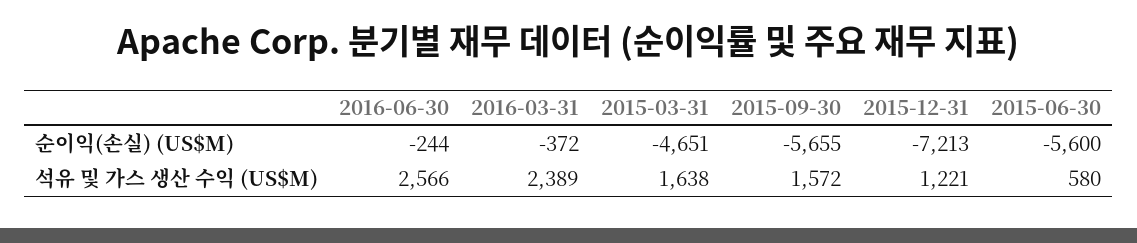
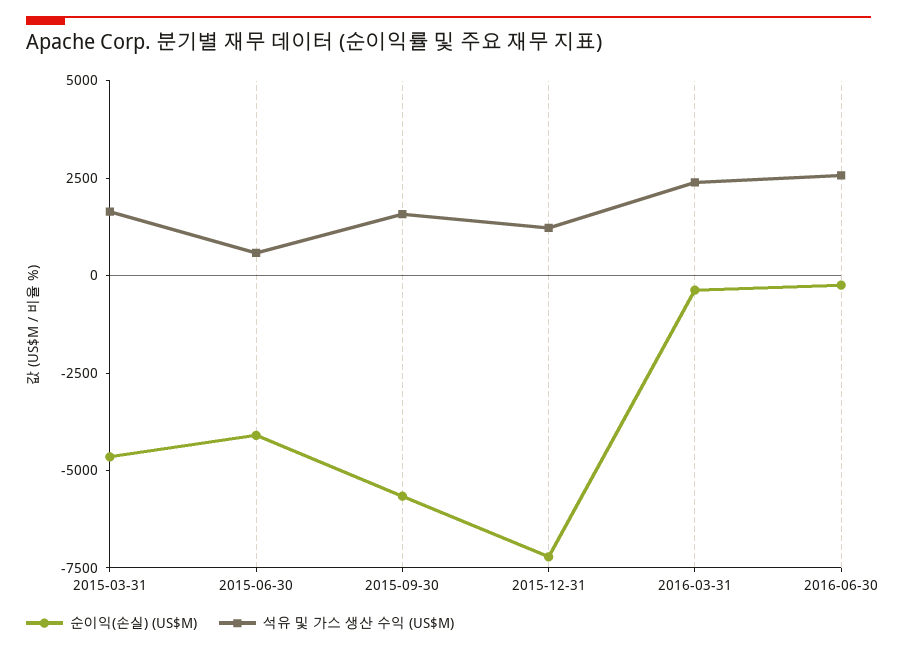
순이익(손실) (US$M), 2015-06-30: -5600 -> -4000

